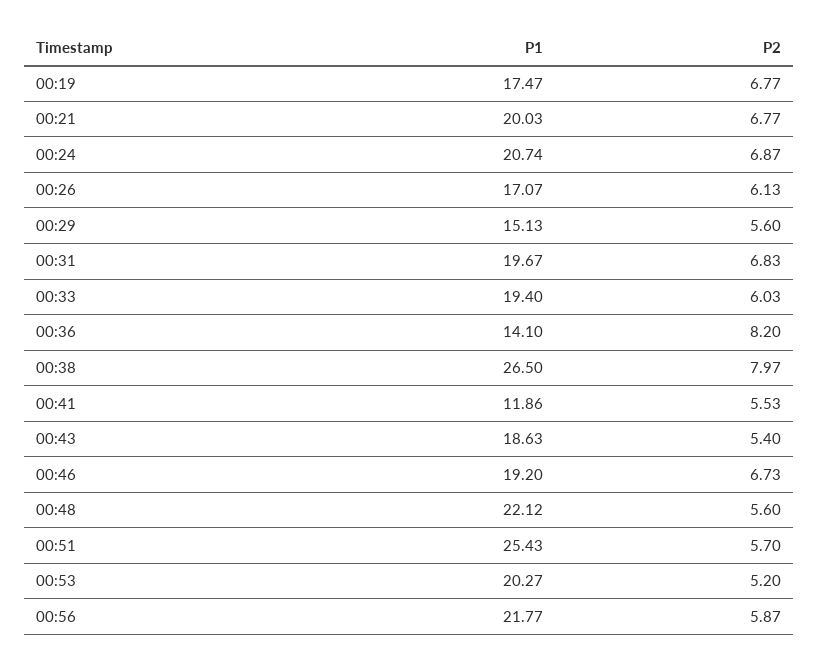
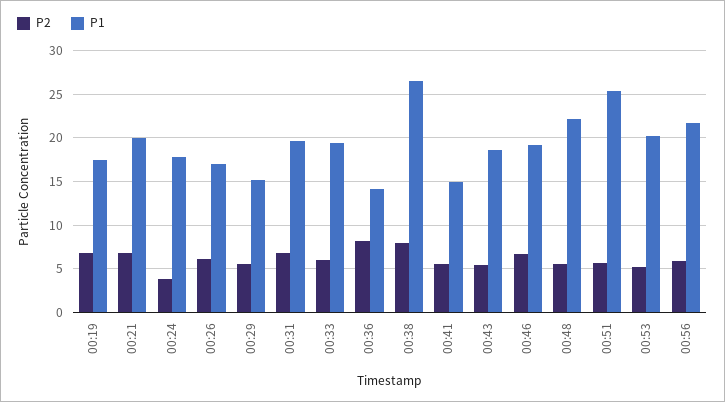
P1, 00:24: 20.74 -> 18
P2, 00:24: 6.87 -> 4
P1, 00:41: 11.86 -> 15

